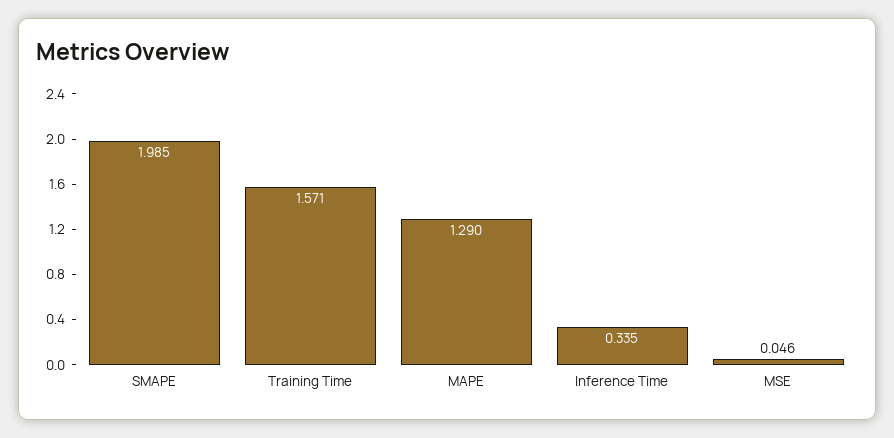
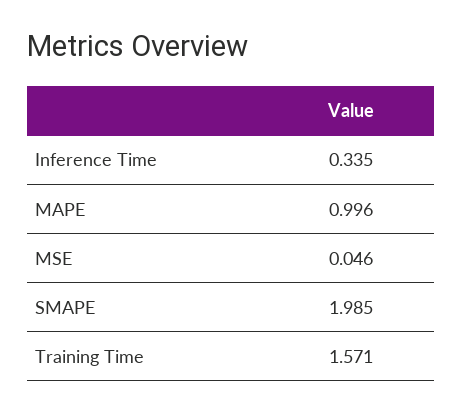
MAPE: 1.29 -> 0.996

